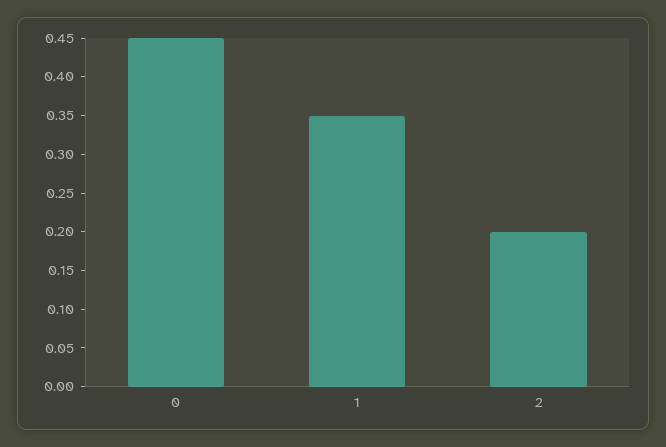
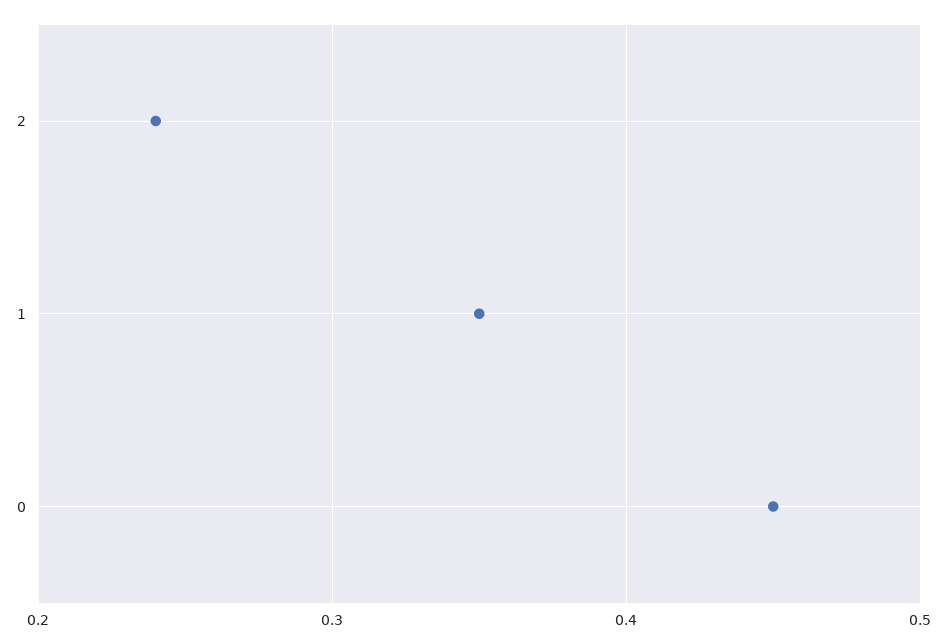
2: 0.2 -> 0.24

